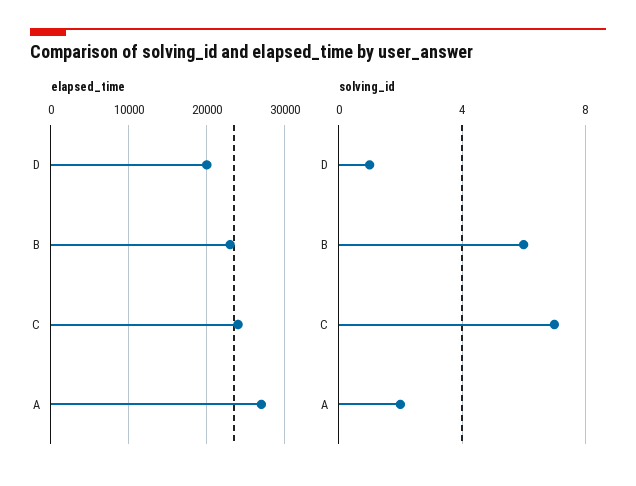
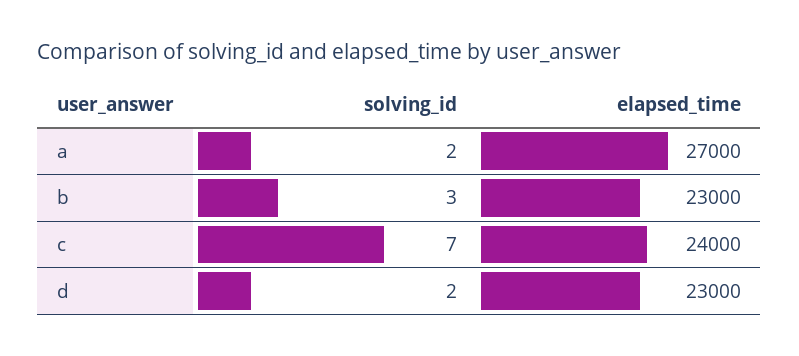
elapsed_time, D: 20000 -> 23000
solving_id, D: 1 -> 2
solving_id, B: 6 -> 3

